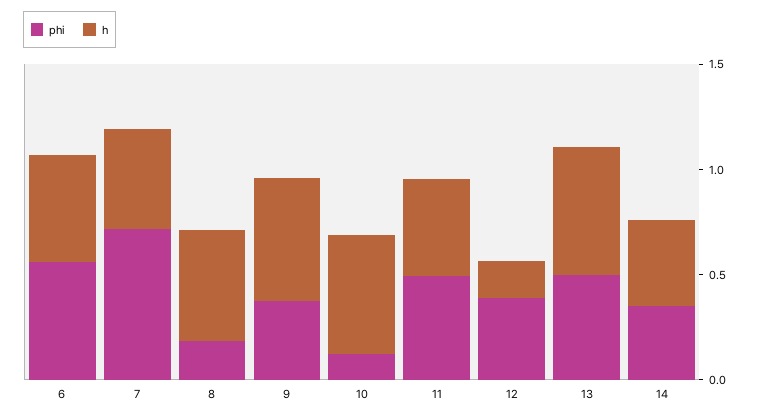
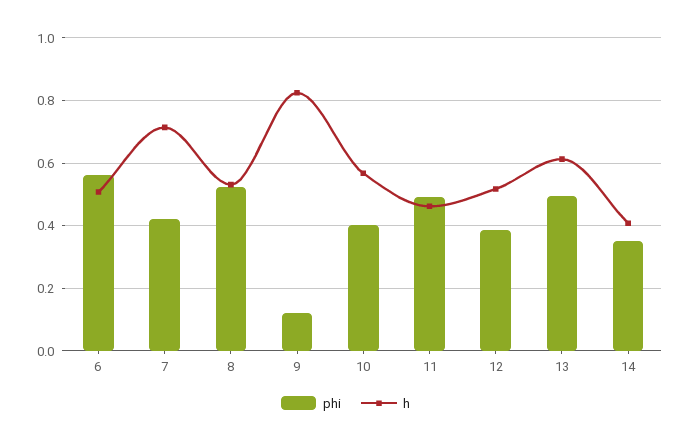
phi, 7: 0.7 -> 0.42
h, 7: 0.5 -> 0.72
phi, 8: 0.2 -> 0.52
phi, 9: 0.4 -> 0.12
h, 9: 0.6 -> 0.82
phi, 10: 0.1 -> 0.4
h, 12: 0.2 -> 0.52

